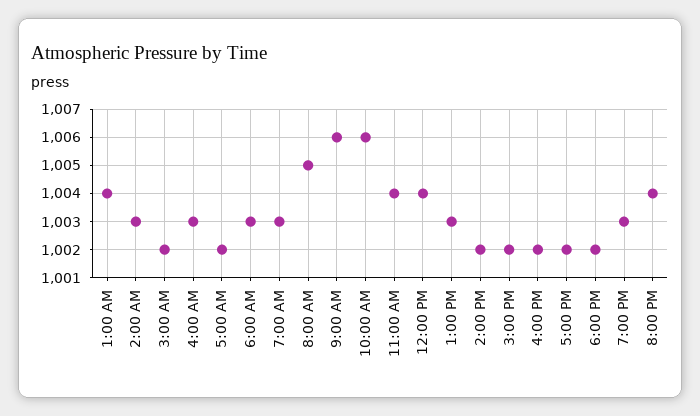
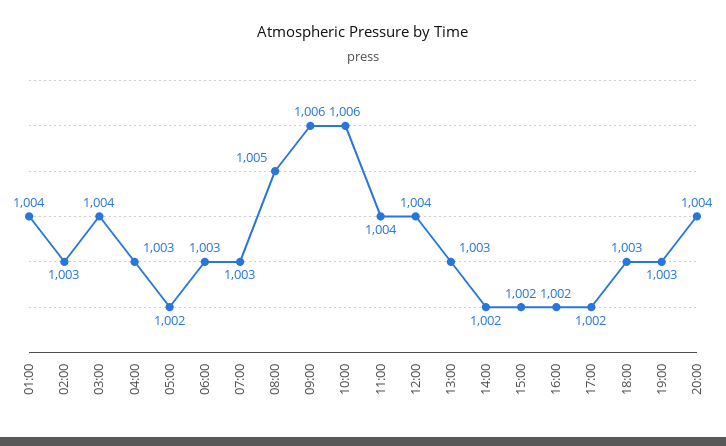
3:00 AM: 1002 -> 1004
6:00 PM: 1002 -> 1003

